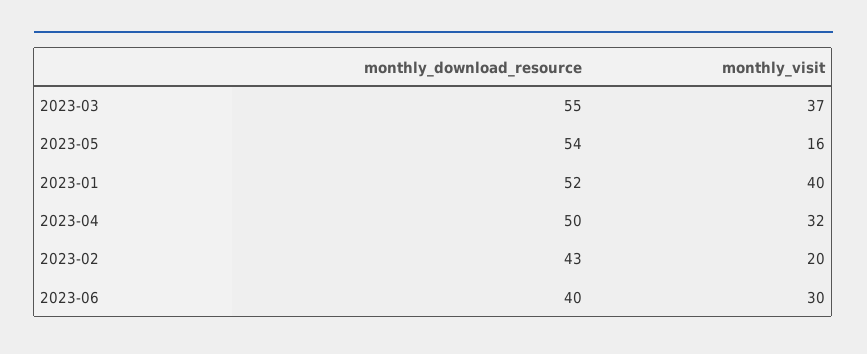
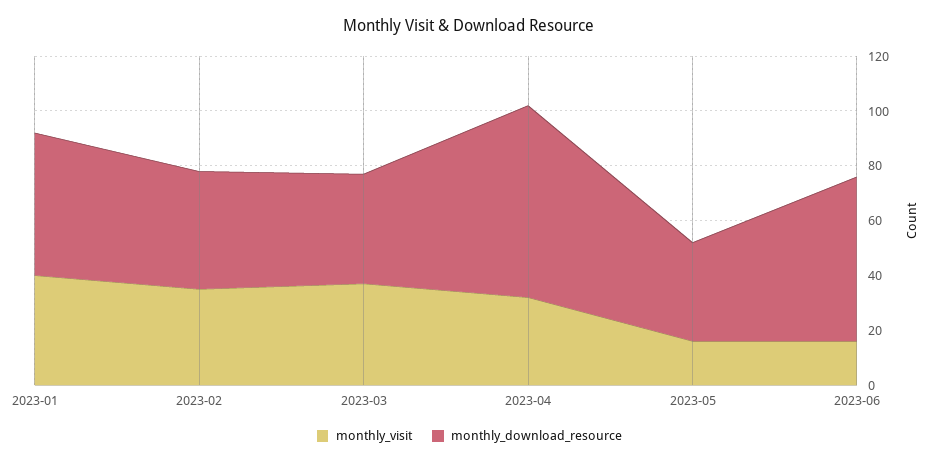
monthly_download_resource, 2023-03: 55 -> 40
monthly_download_resource, 2023-05: 54 -> 35
monthly_download_resource, 2023-04: 50 -> 70
monthly_visit, 2023-02: 20 -> 35
monthly_download_resource, 2023-06: 40 -> 60
monthly_visit, 2023-06: 30 -> 15

